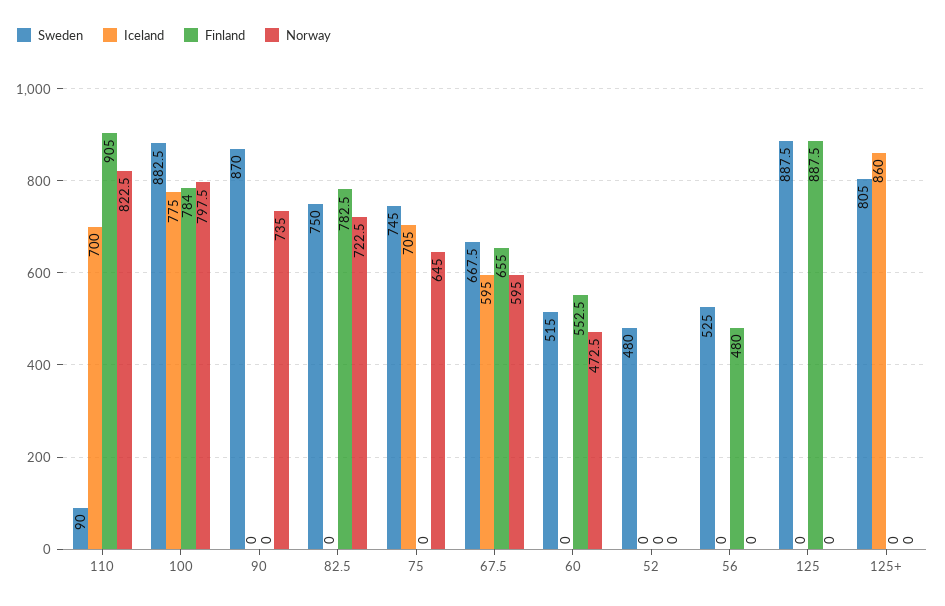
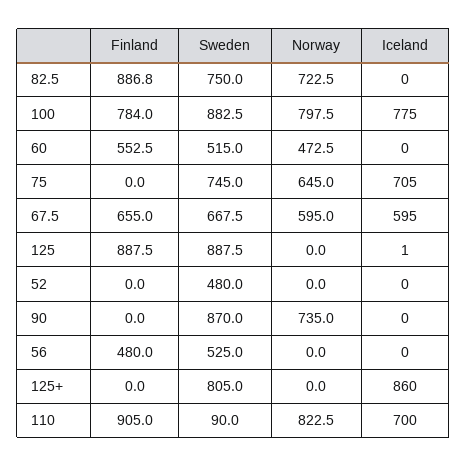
Finland, 82.5: 782.5 -> 886.8
Iceland, 125: 0 -> 1

